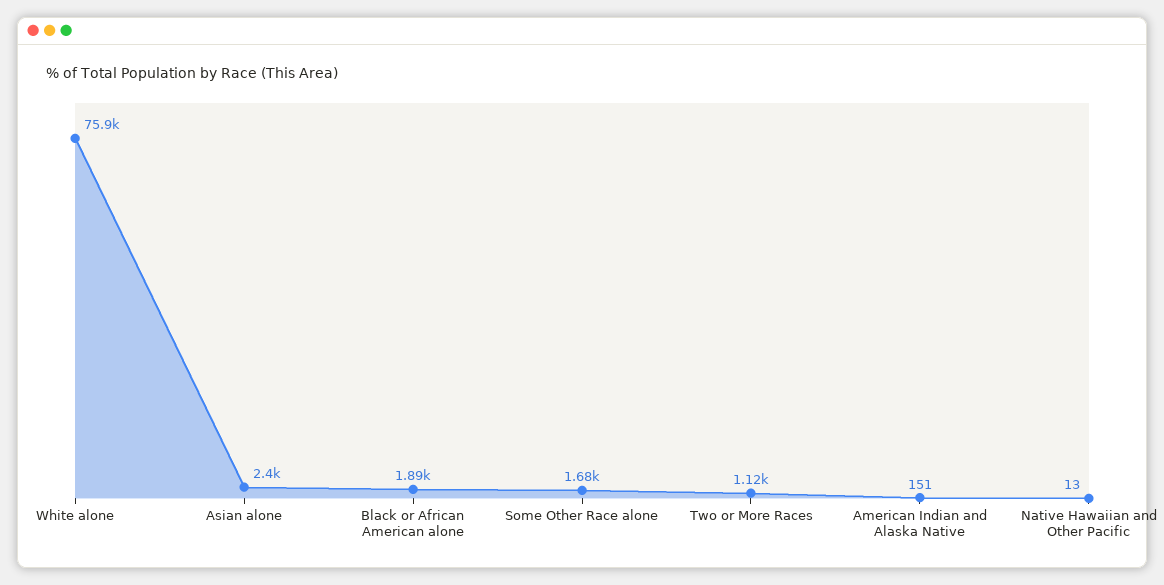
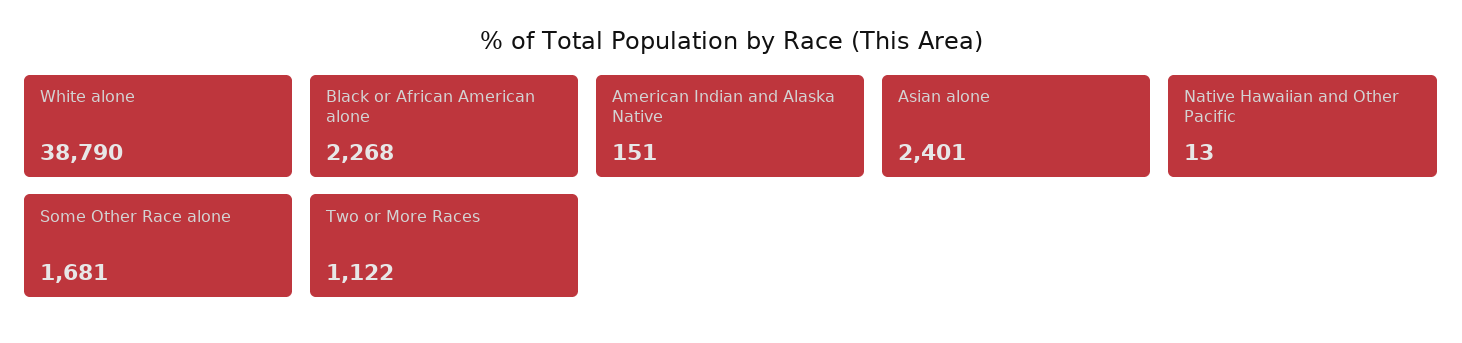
White alone: 75900 -> 38790
Black or African American alone: 1890 -> 2268

